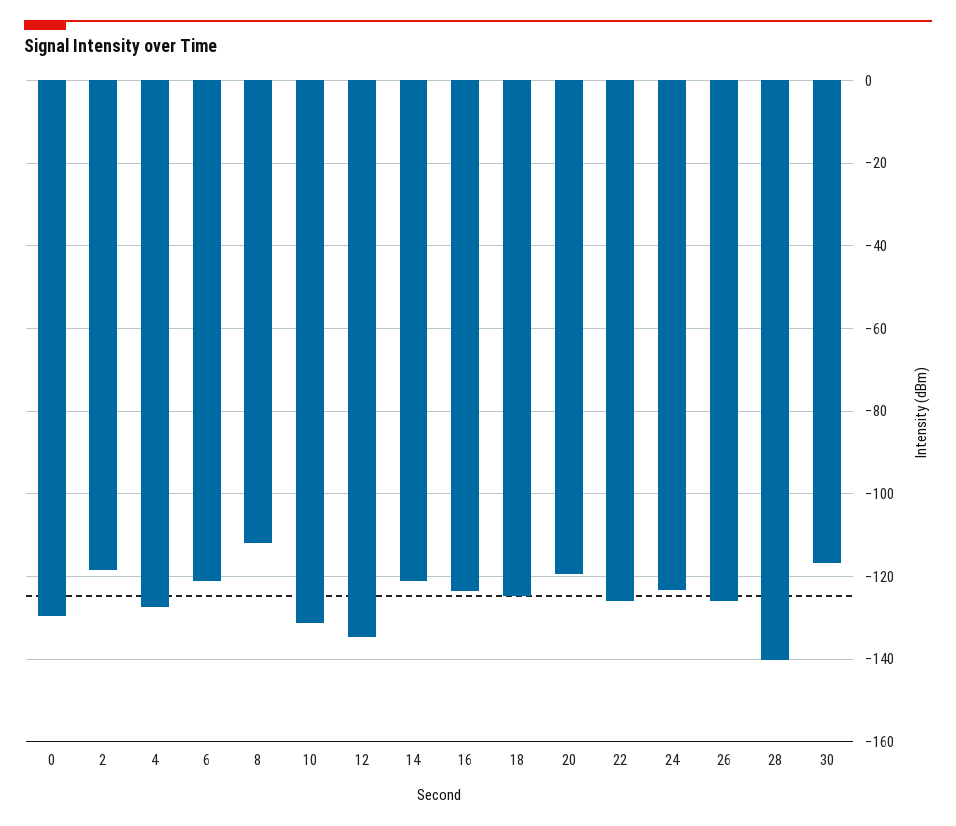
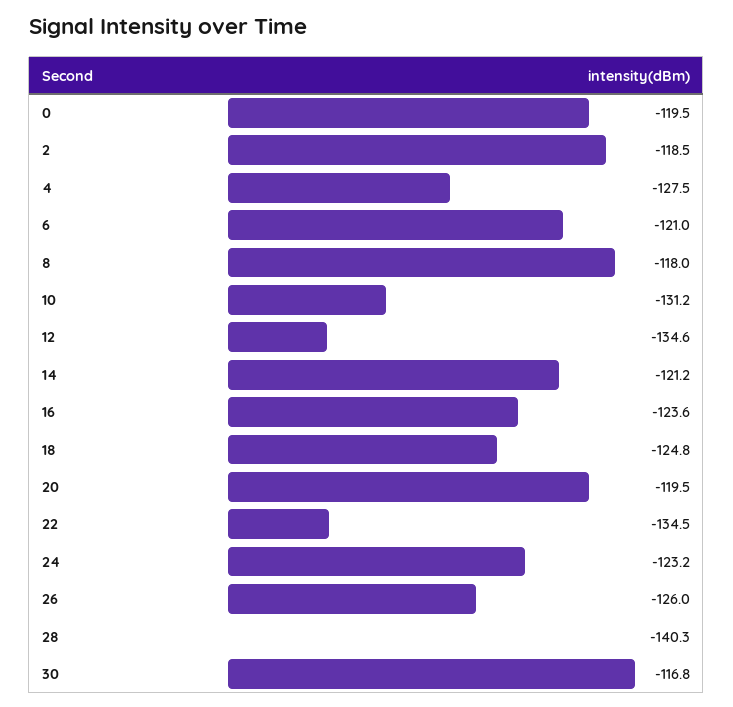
0: -130 -> -119.5
8: -112 -> -118
22: -126 -> -134.5

